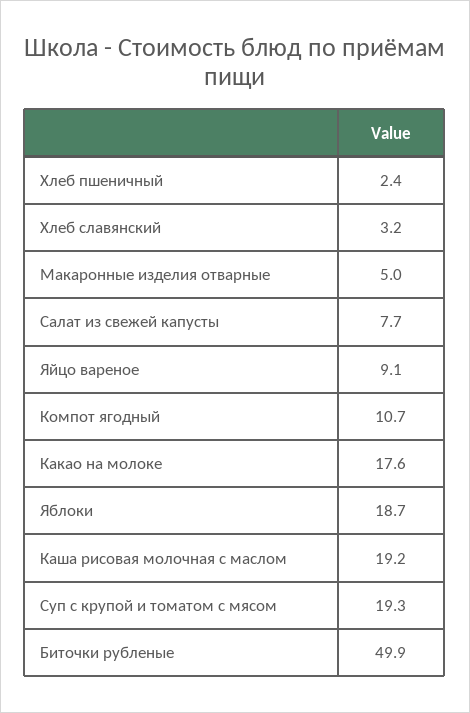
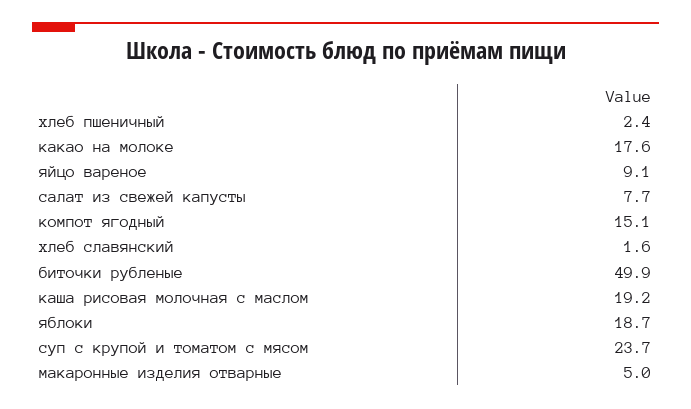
Хлеб славянский: 3.2 -> 1.6
Компот ягодный: 10.7 -> 15.1
Суп с крупой и томатом с мясом: 19.3 -> 23.7

